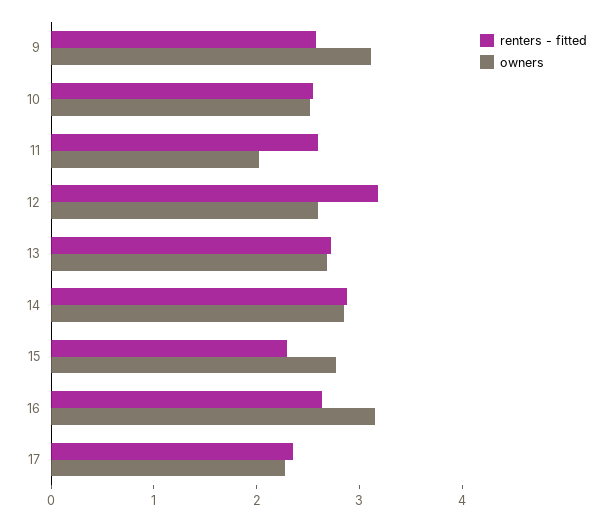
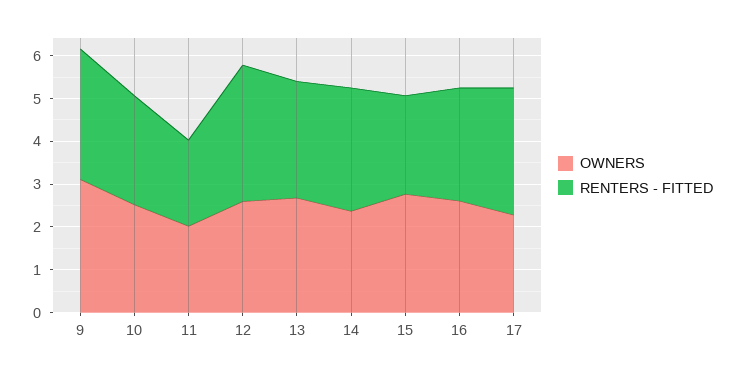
renters - fitted, 9: 2.6 -> 3
renters - fitted, 11: 2.6 -> 2
owners, 14: 2.8 -> 2.4
owners, 16: 3.2 -> 2.6
renters - fitted, 17: 2.4 -> 3

